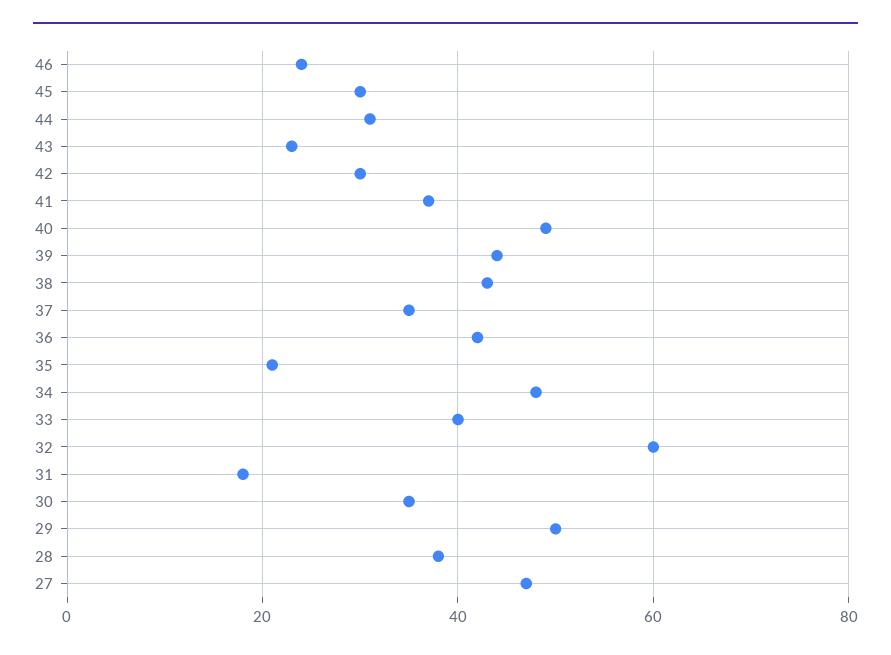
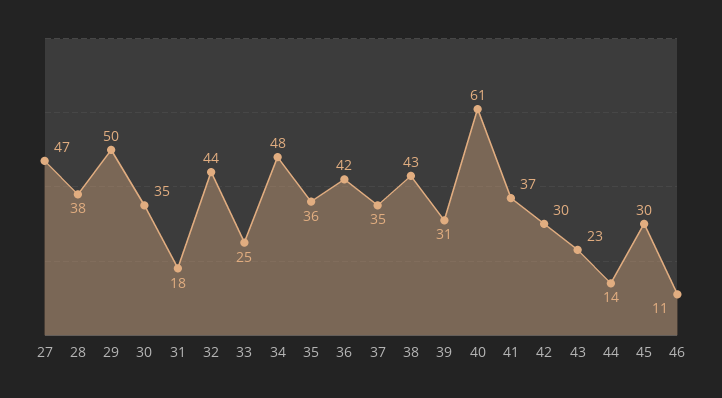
46: 25 -> 11
44: 30 -> 14
40: 50 -> 61
39: 45 -> 31
35: 20 -> 36
33: 40 -> 25
32: 60 -> 44

